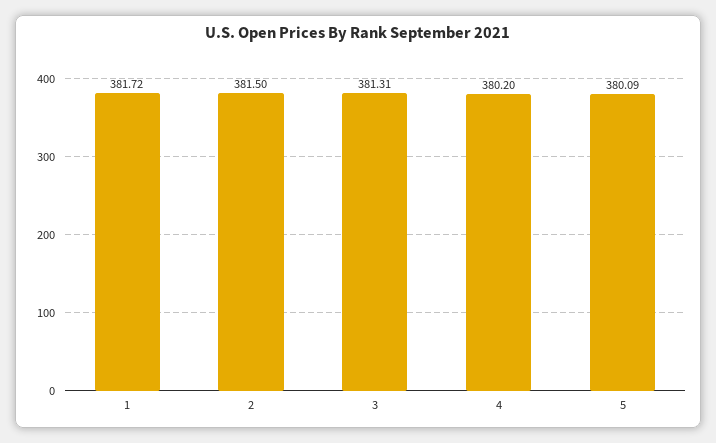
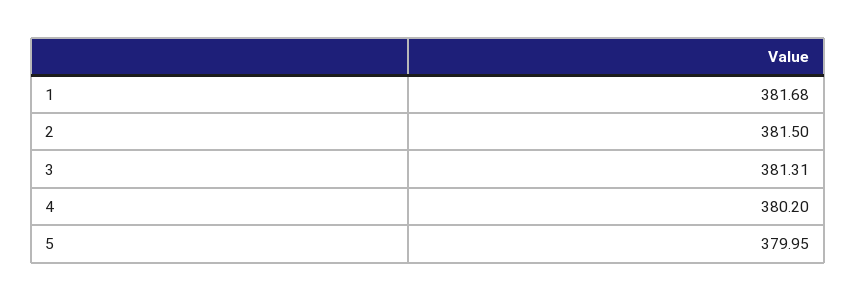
1: 381.72 -> 381.68
5: 380.09 -> 379.95

